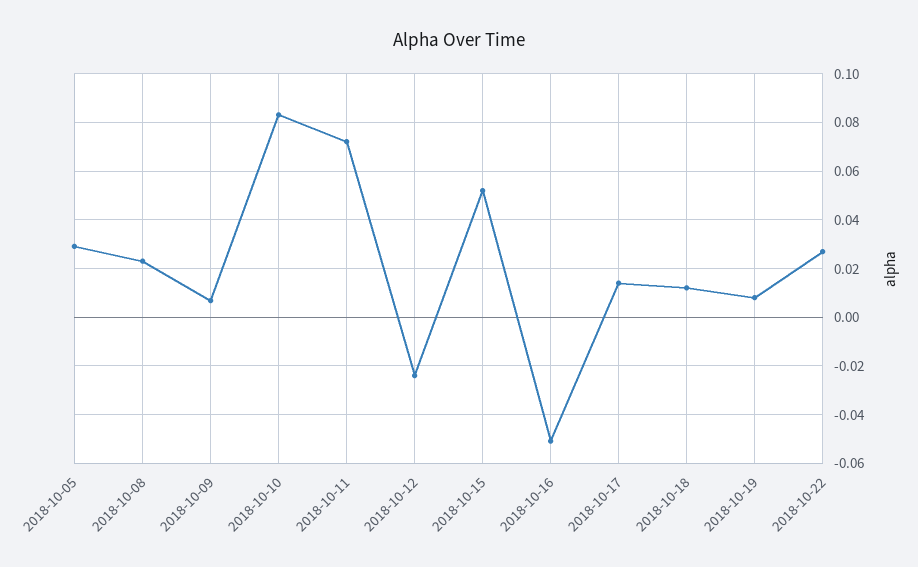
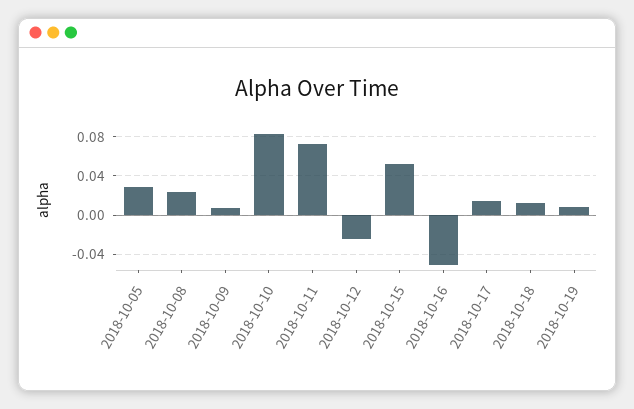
2018-10-22: 0.0275 -> none

